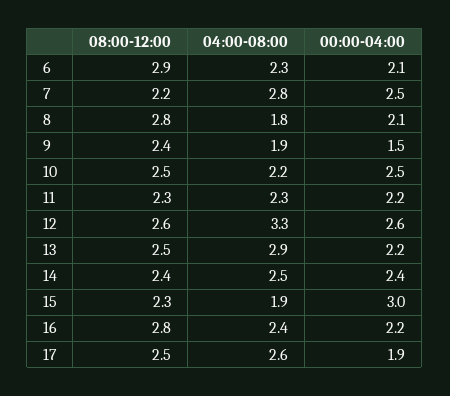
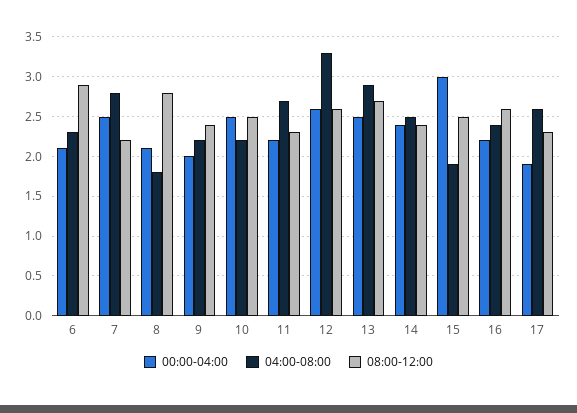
04:00-08:00, 9: 1.9 -> 2.2
00:00-04:00, 9: 1.5 -> 2
04:00-08:00, 11: 2.3 -> 2.7
08:00-12:00, 13: 2.5 -> 2.7
00:00-04:00, 13: 2.2 -> 2.5
08:00-12:00, 15: 2.3 -> 2.5
08:00-12:00, 16: 2.8 -> 2.6
08:00-12:00, 17: 2.5 -> 2.3

